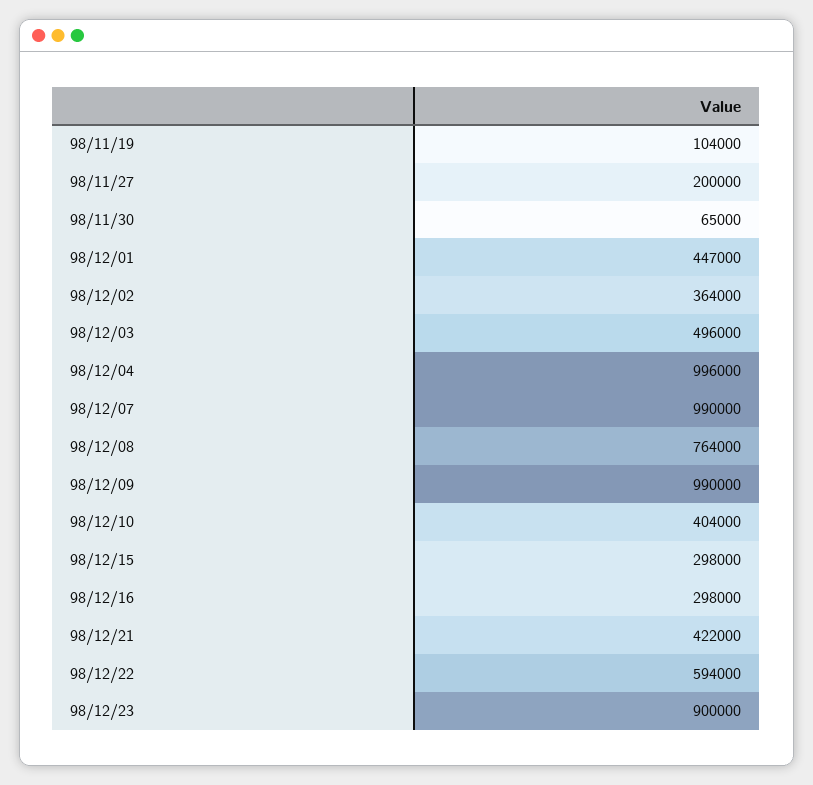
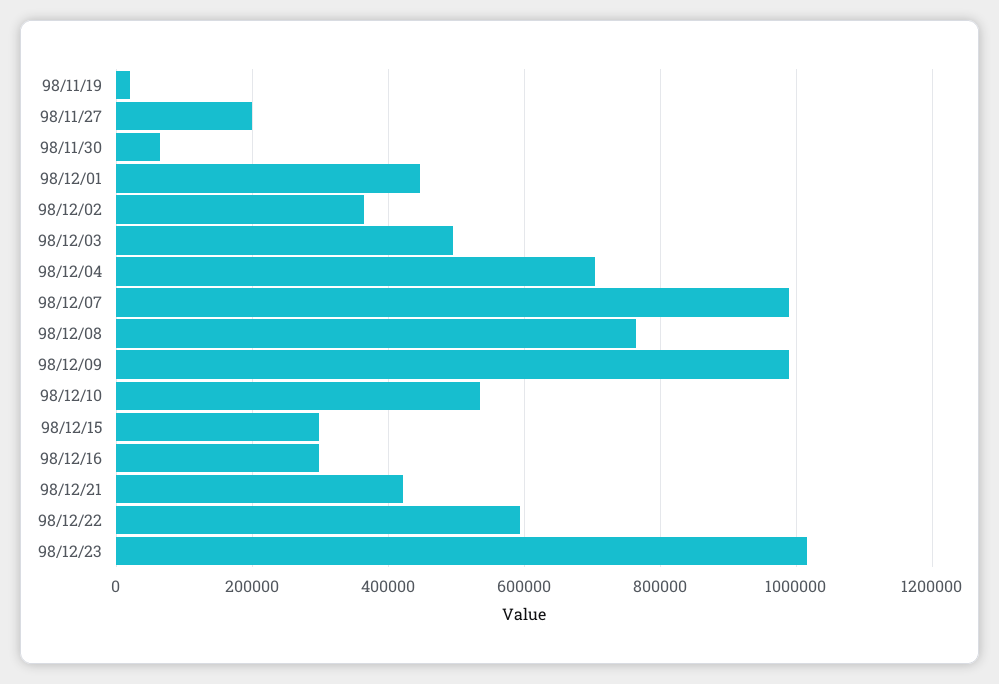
98/11/19: 104000 -> 20000
98/12/04: 996000 -> 700000
98/12/10: 404000 -> 540000
98/12/23: 900000 -> 1020000

